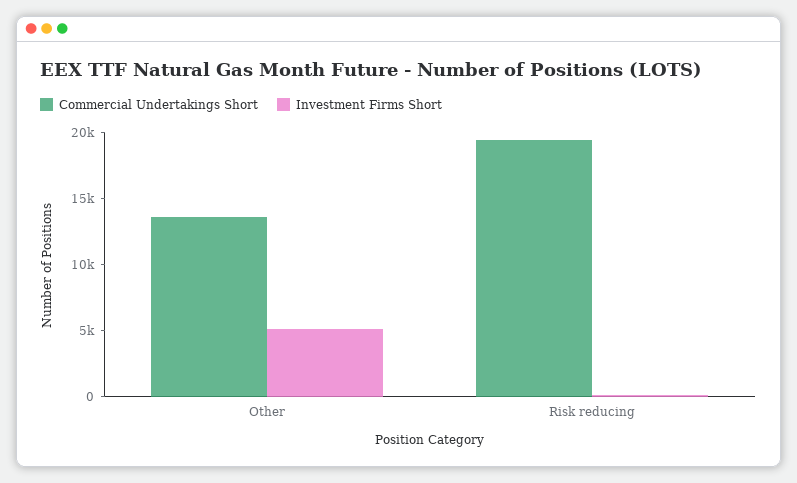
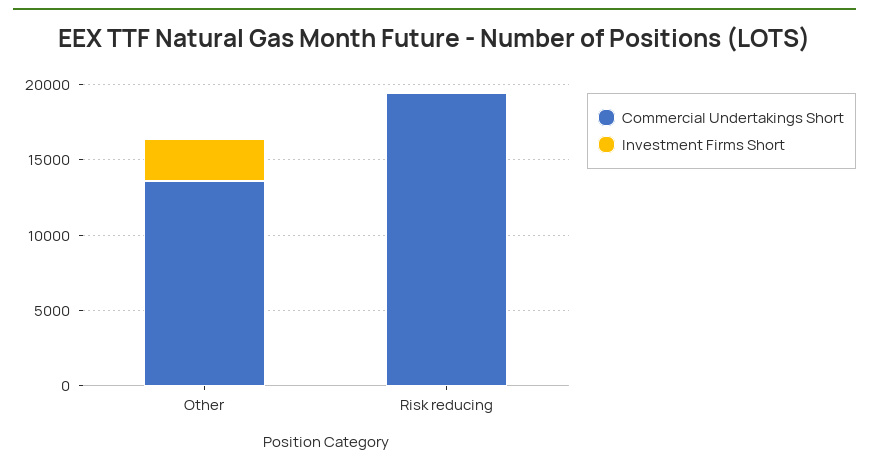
Investment Firms Short, Other: 5000 -> 3000

